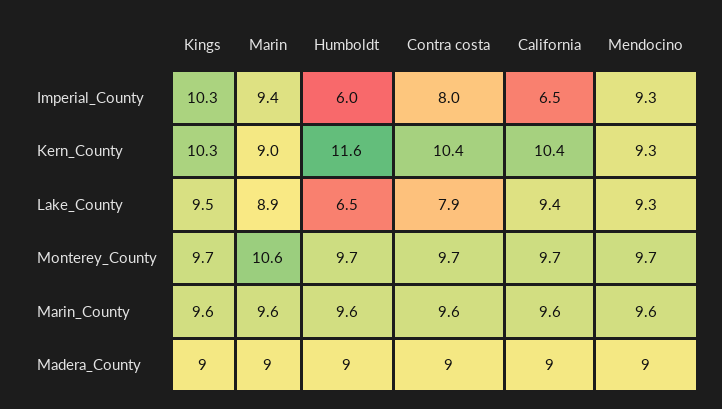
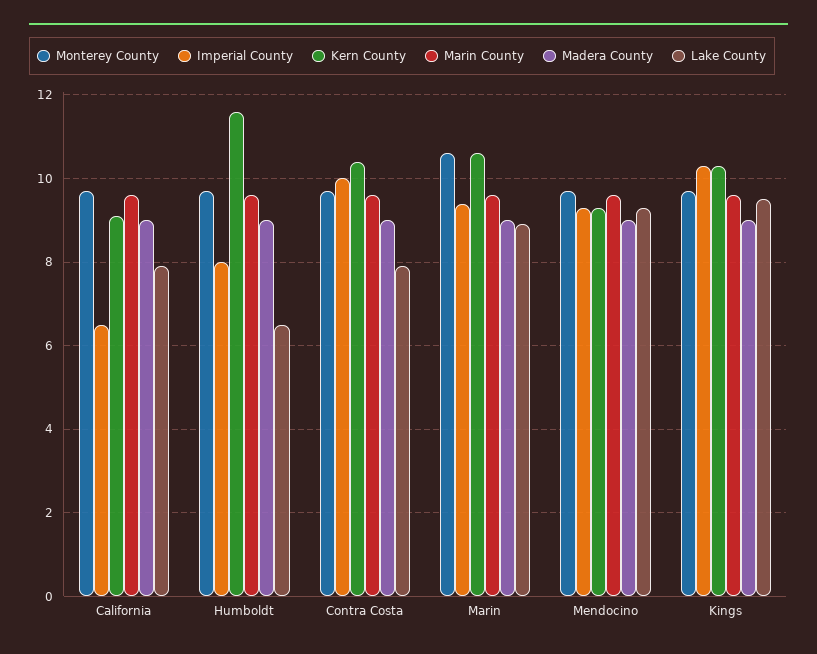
Imperial_County, Humboldt: 6 -> 8
Imperial_County, Contra costa: 8 -> 10
Kern_County, Marin: 9 -> 10.5
Kern_County, California: 10.4 -> 9
Lake_County, California: 9.4 -> 8

